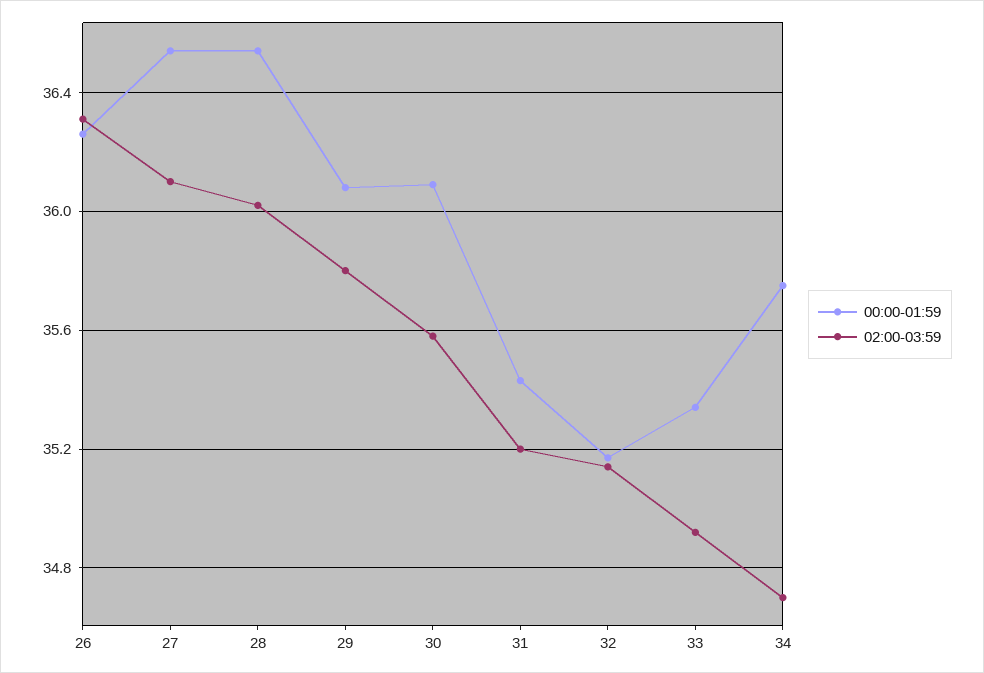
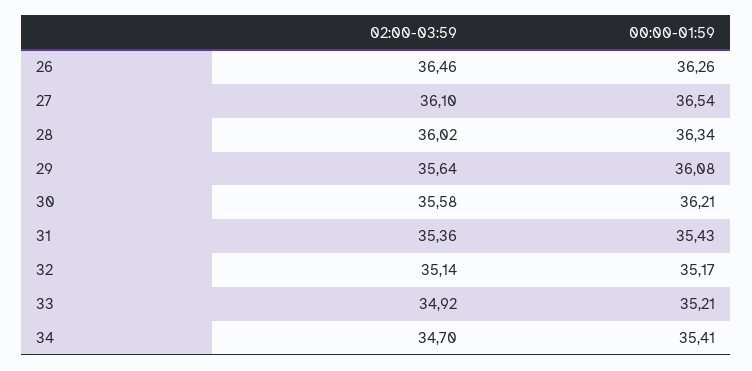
02:00-03:59, 26: 36.3 -> 36.46
00:00-01:59, 28: 36.55 -> 36.34
02:00-03:59, 29: 35.8 -> 35.64
00:00-01:59, 30: 36.1 -> 36.21
02:00-03:59, 31: 35.2 -> 35.36
00:00-01:59, 33: 35.35 -> 35.21
00:00-01:59, 34: 35.75 -> 35.41

